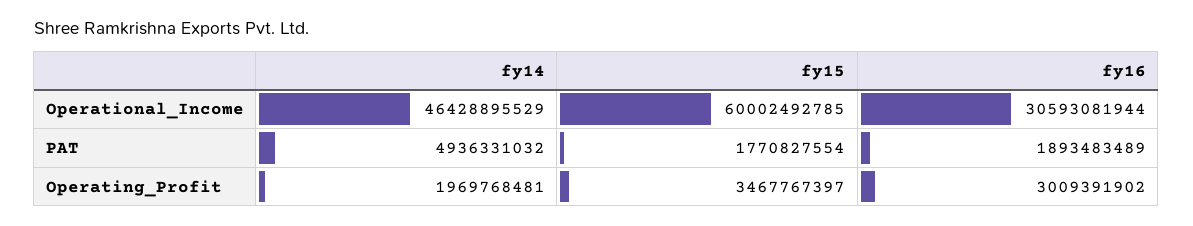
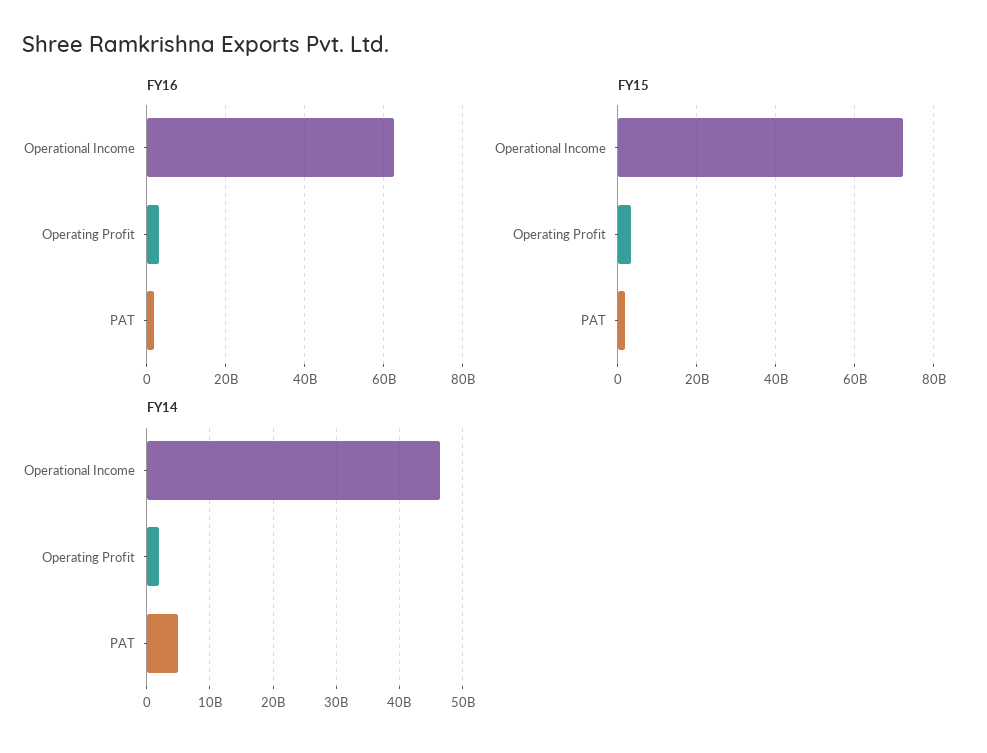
fy15, Operational_Income: 60002492785 -> 72000000000
fy16, Operational_Income: 30593081944 -> 62000000000

